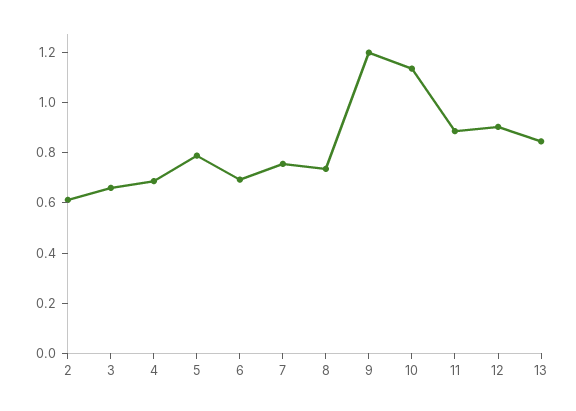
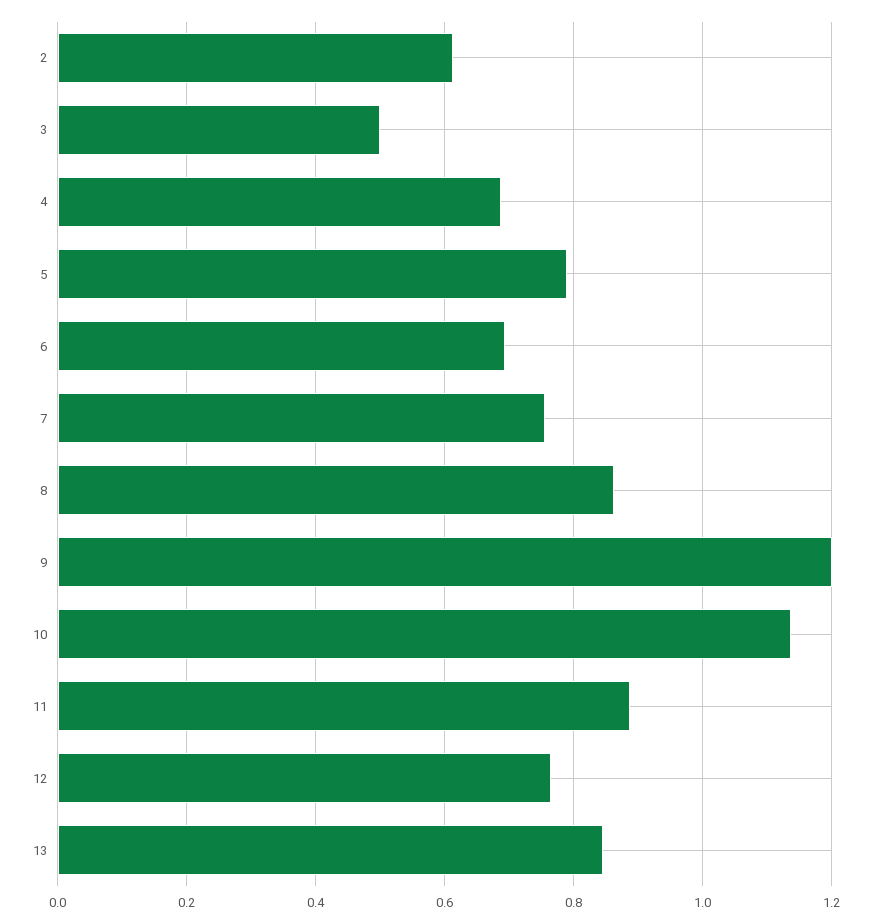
3: 0.65 -> 0.5
8: 0.75 -> 0.86
12: 0.9 -> 0.76

